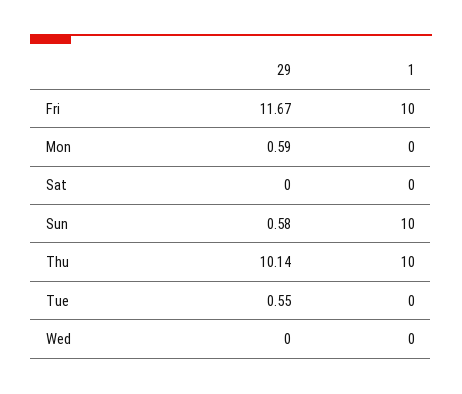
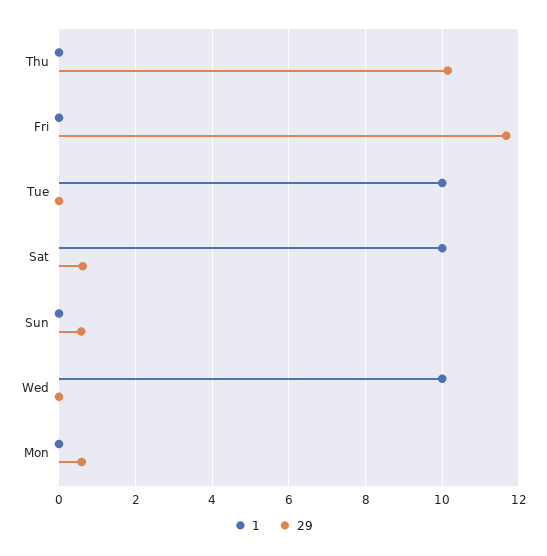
1, Fri: 10 -> 0
29, Sat: 0 -> 0.6
1, Sat: 0 -> 10
1, Sun: 10 -> 0
1, Thu: 10 -> 0
29, Tue: 0.55 -> 0
1, Tue: 0 -> 10
1, Wed: 0 -> 10

